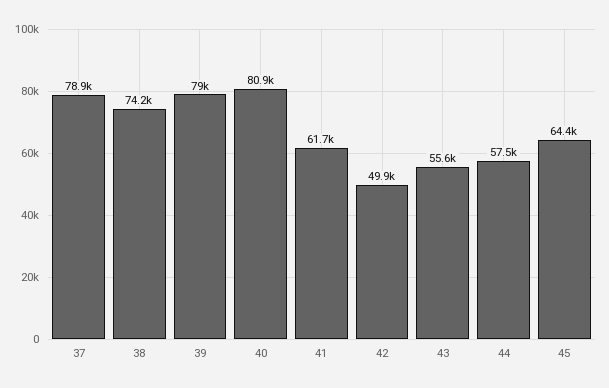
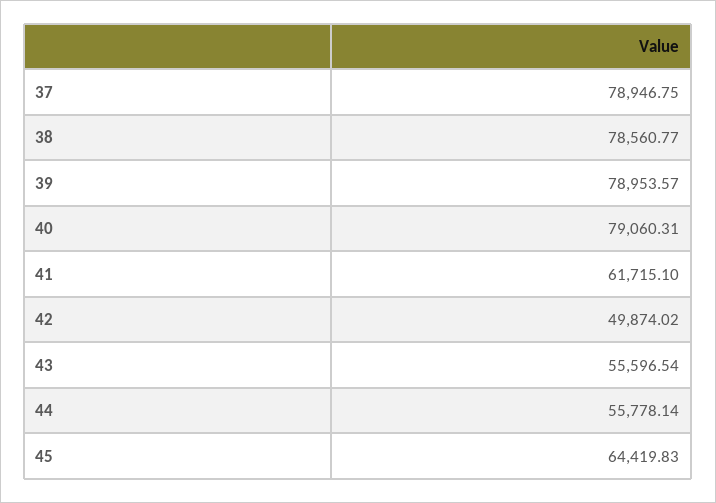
38: 74200 -> 78560.77
40: 80900 -> 79060.31
44: 57500 -> 55778.14

